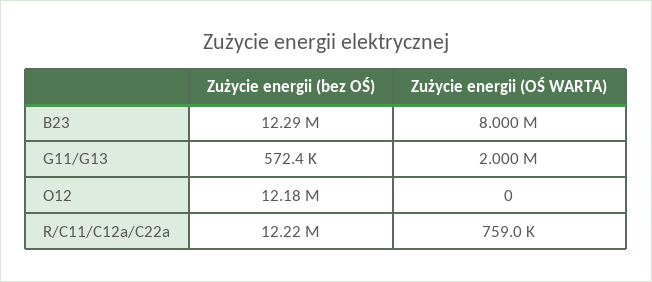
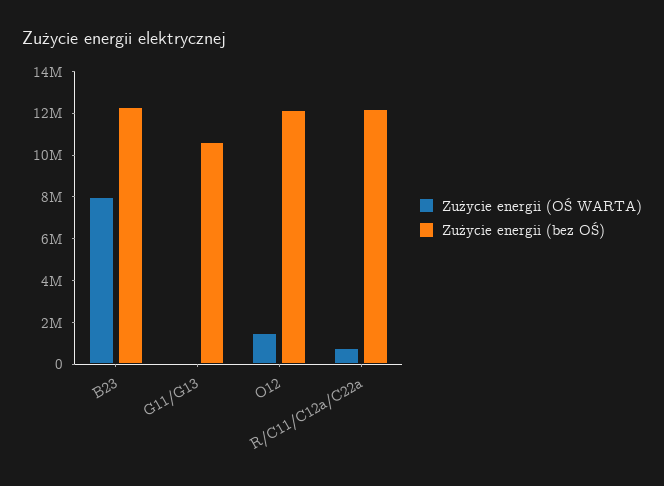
Zużycie energii (bez OŚ), G11/G13: 572400 -> 10500000
Zużycie energii (OŚ WARTA), G11/G13: 2000000 -> 0
Zużycie energii (OŚ WARTA), O12: 0 -> 1500000

